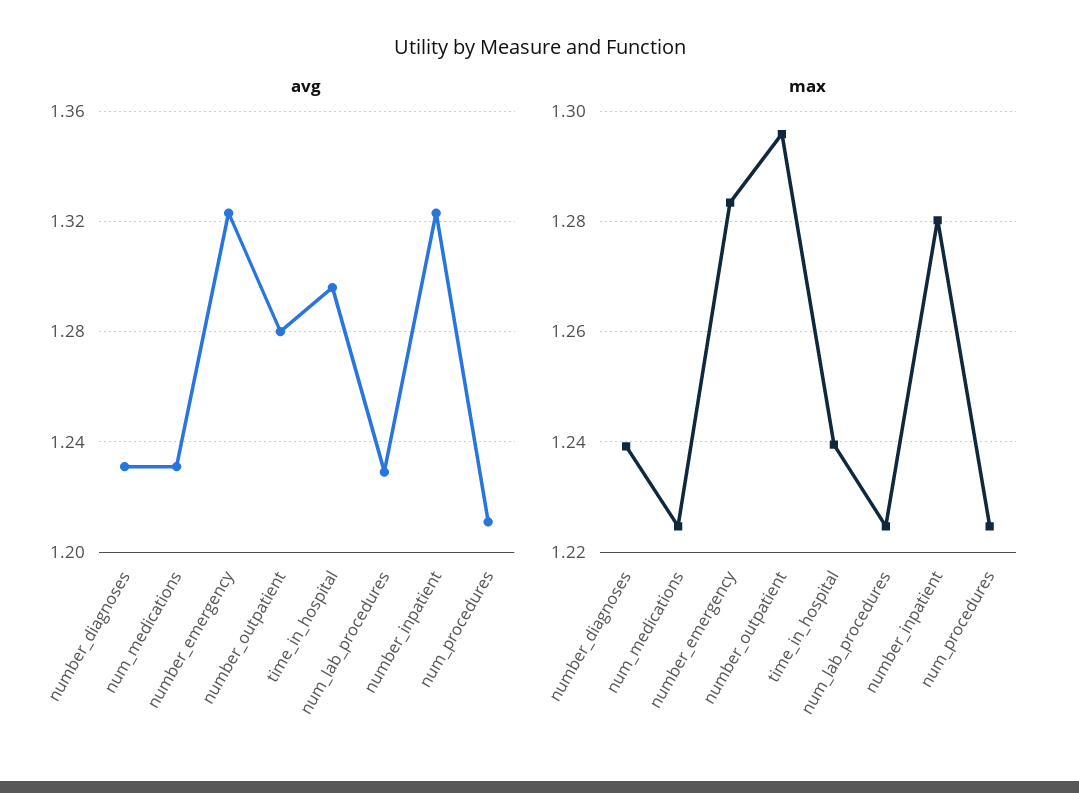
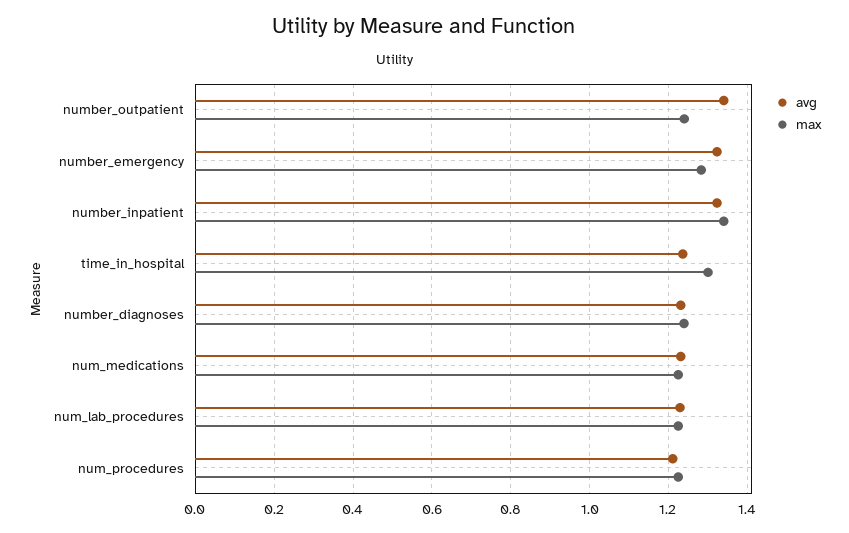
avg, number_outpatient: 1.28 -> 1.34
avg, time_in_hospital: 1.295 -> 1.24
max, number_outpatient: 1.296 -> 1.24
max, time_in_hospital: 1.24 -> 1.3
max, number_inpatient: 1.28 -> 1.34

